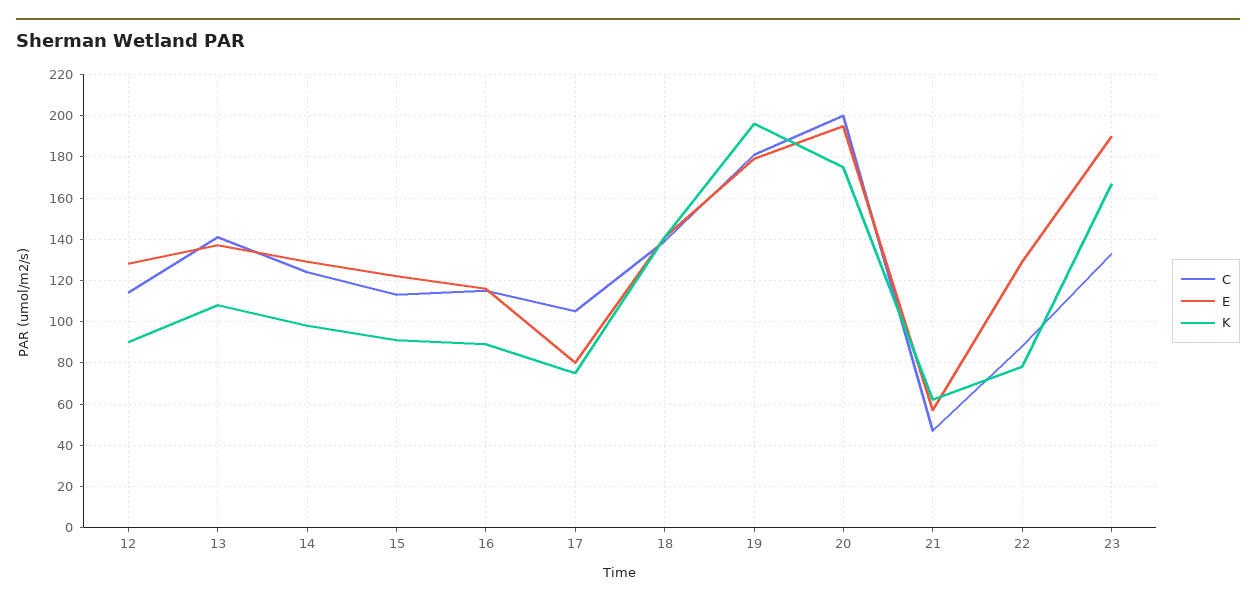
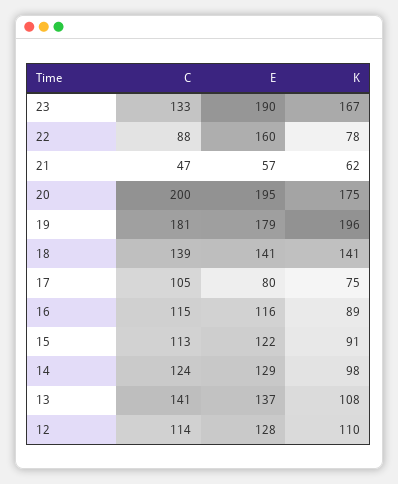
K, 12: 90 -> 110
E, 22: 130 -> 160

